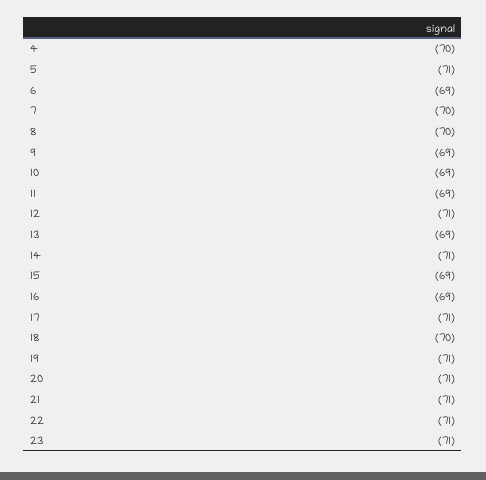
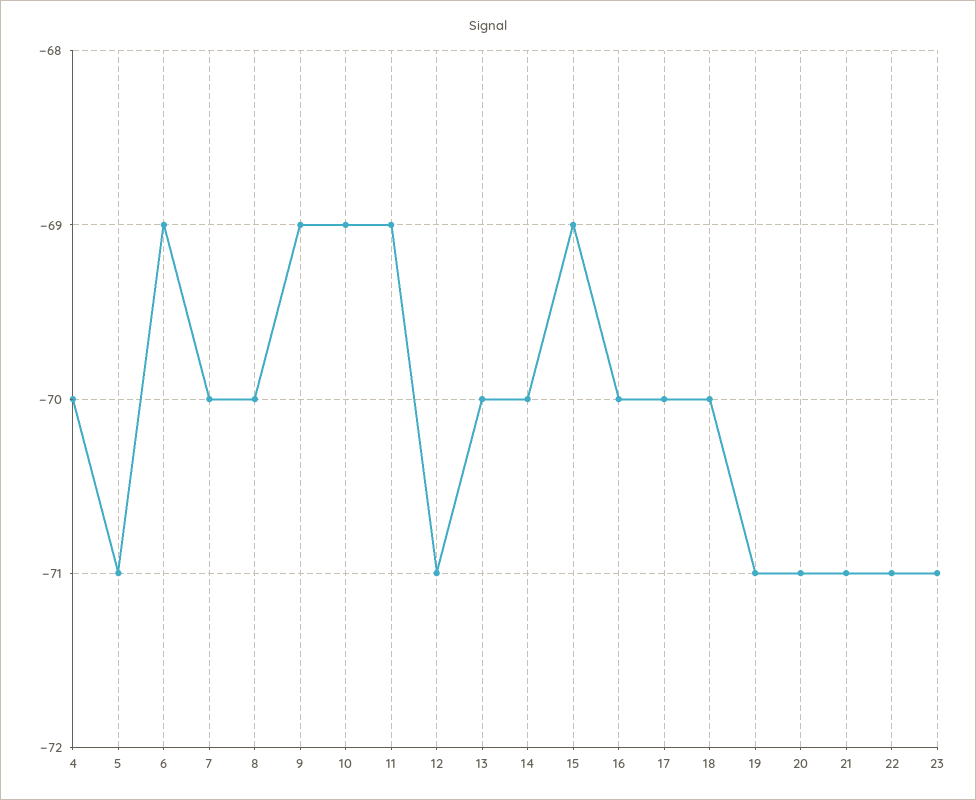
13: -69 -> -70
14: -71 -> -70
16: -69 -> -70
17: -71 -> -70

